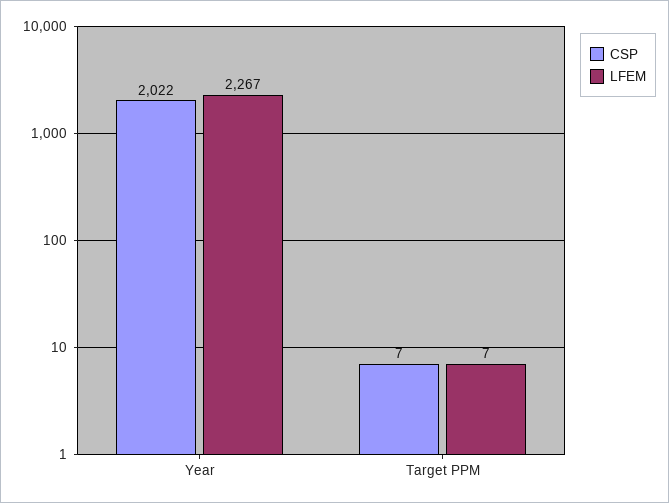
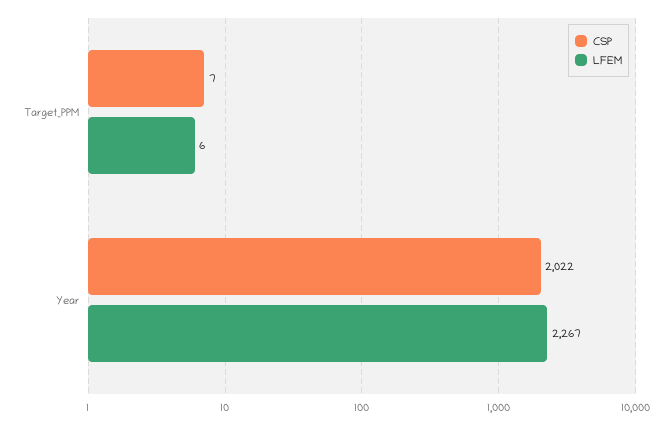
LFEM, Target PPM: 7 -> 6

